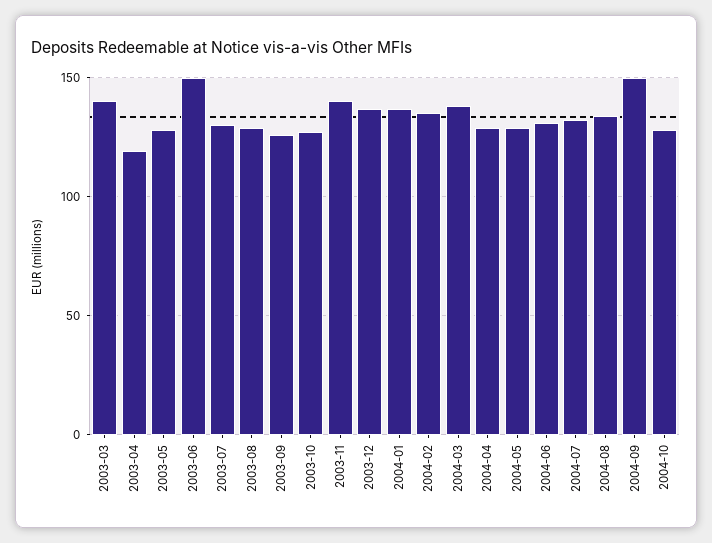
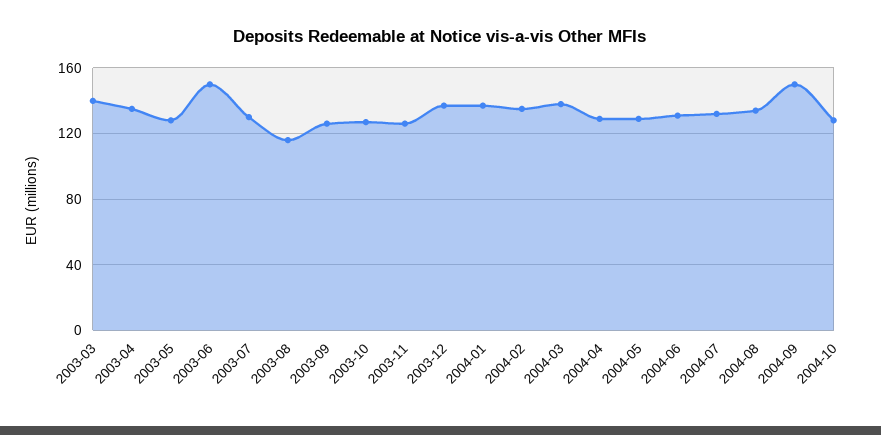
2003-04: 120 -> 135
2003-08: 130 -> 115
2003-11: 140 -> 125

